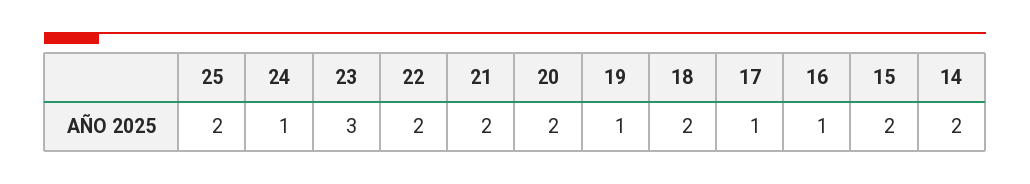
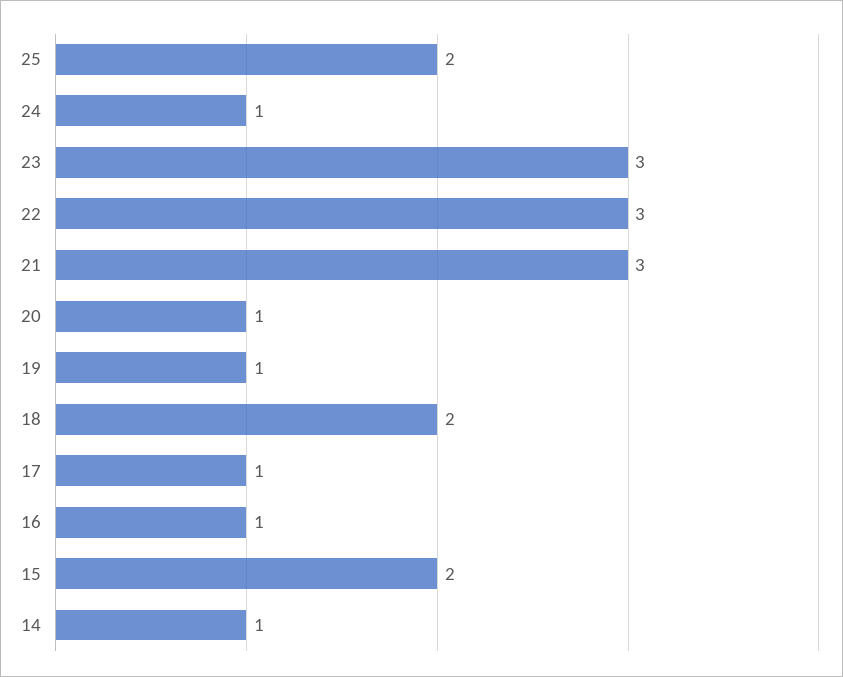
22: 2 -> 3
21: 2 -> 3
20: 2 -> 1
14: 2 -> 1

